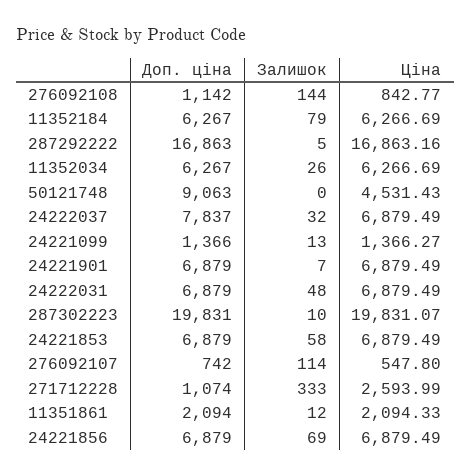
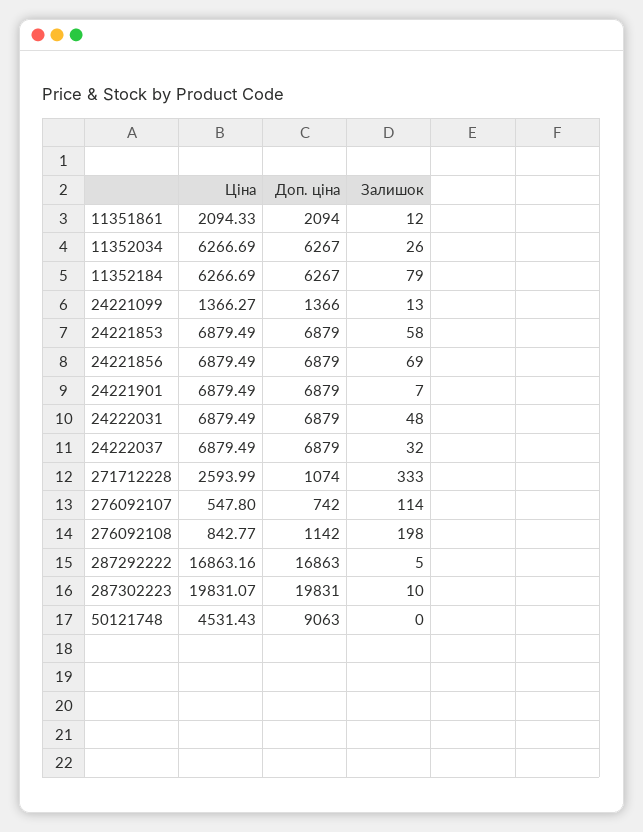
Залишок, 276092108: 144 -> 198
Доп. ціна, 24222037: 7837 -> 6879

